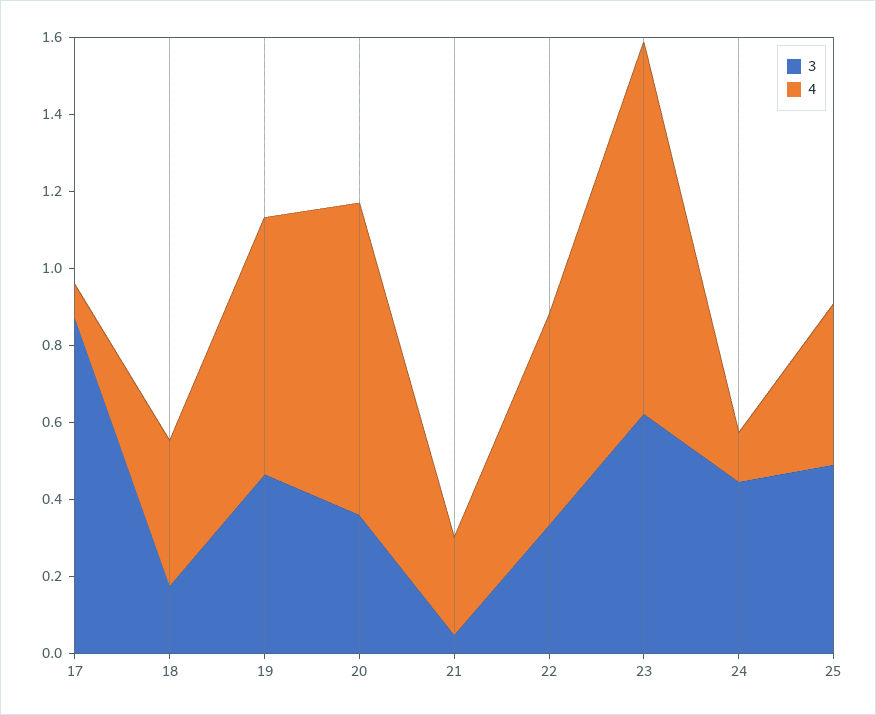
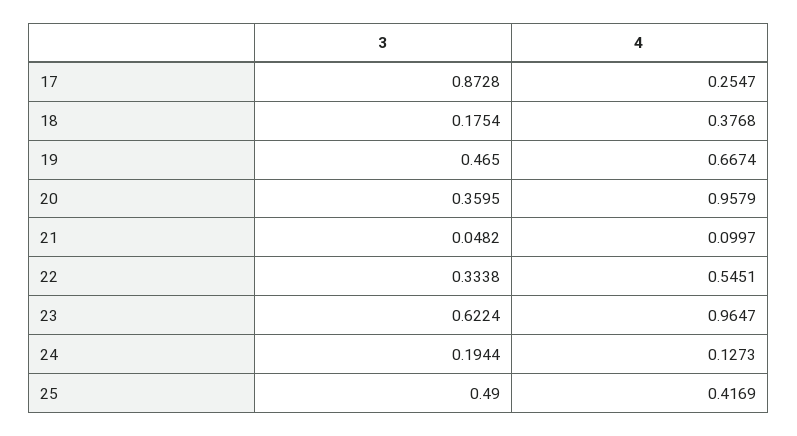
4, 17: 0.1 -> 0.2547
4, 20: 0.8 -> 0.9579
4, 21: 0.25 -> 0.0997
3, 24: 0.45 -> 0.1944

